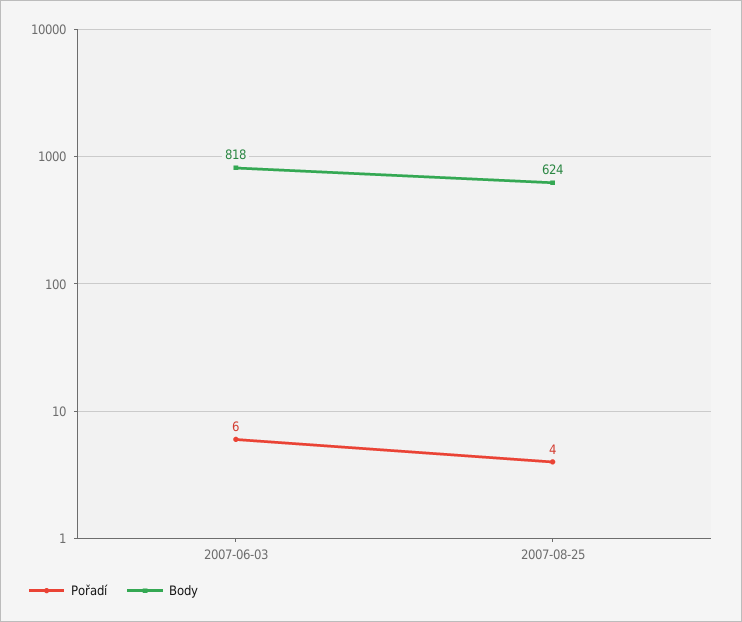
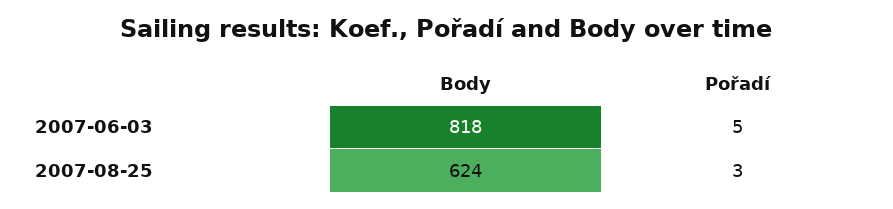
Pořadí, 2007-06-03: 6 -> 5
Pořadí, 2007-08-25: 4 -> 3

